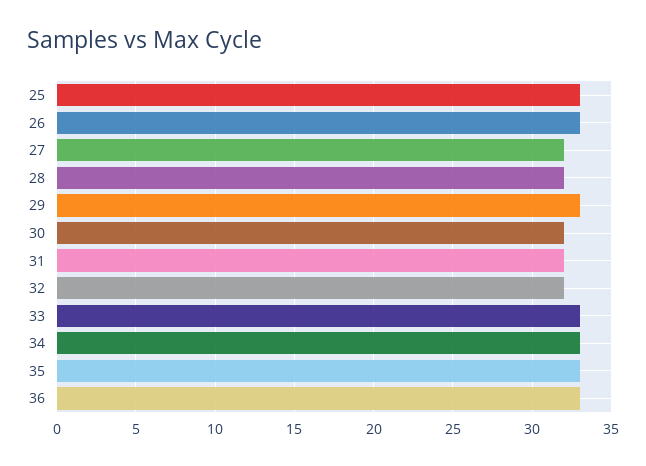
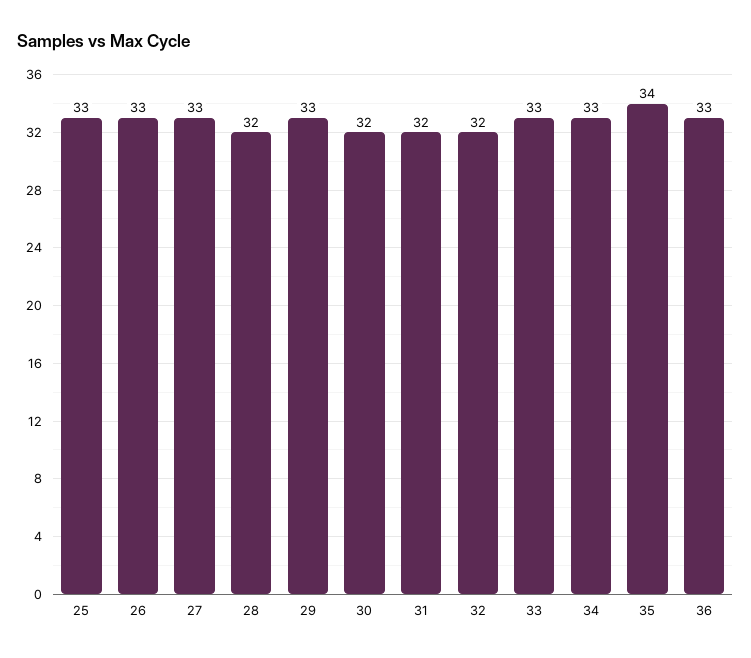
27: 32 -> 33
35: 33 -> 34

